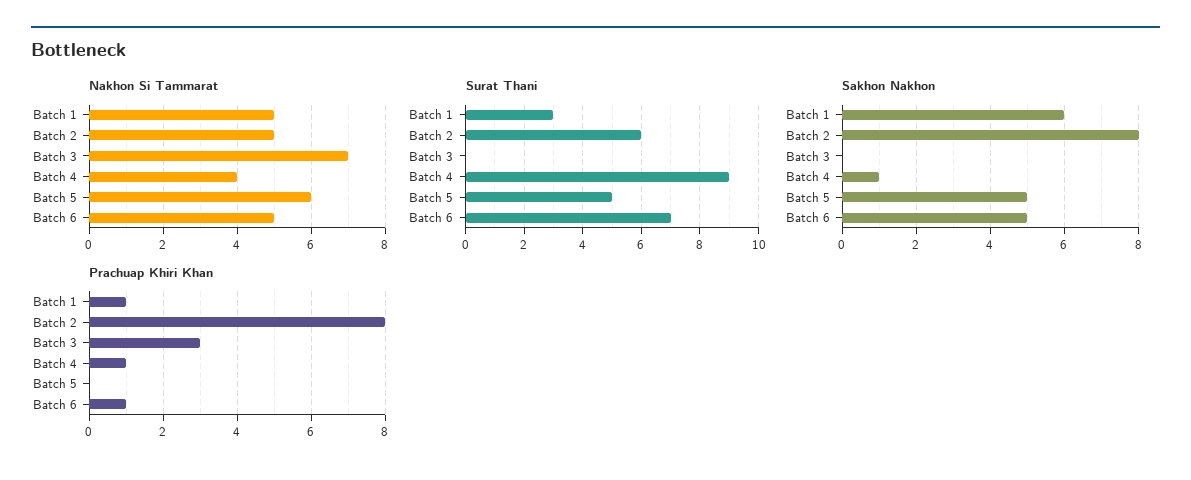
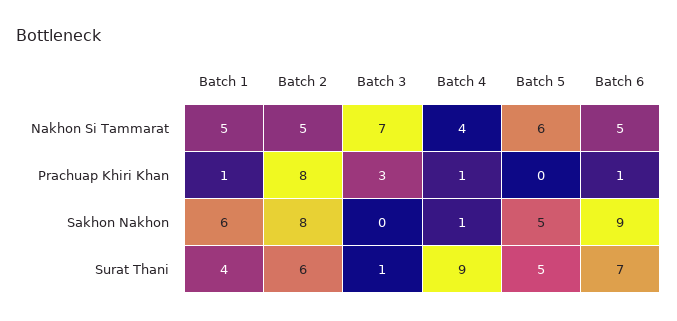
Surat Thani, Batch 1: 3 -> 4
Surat Thani, Batch 3: 0 -> 1
Sakhon Nakhon, Batch 6: 5 -> 9

